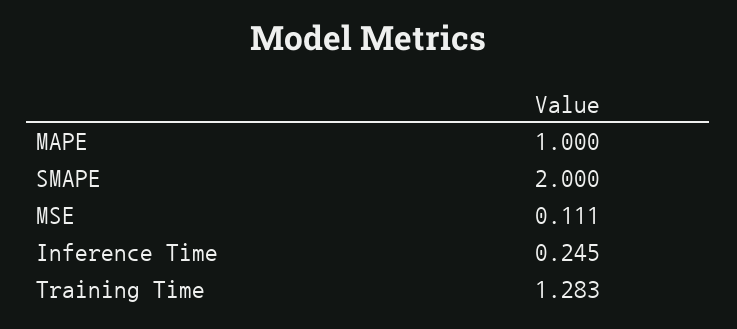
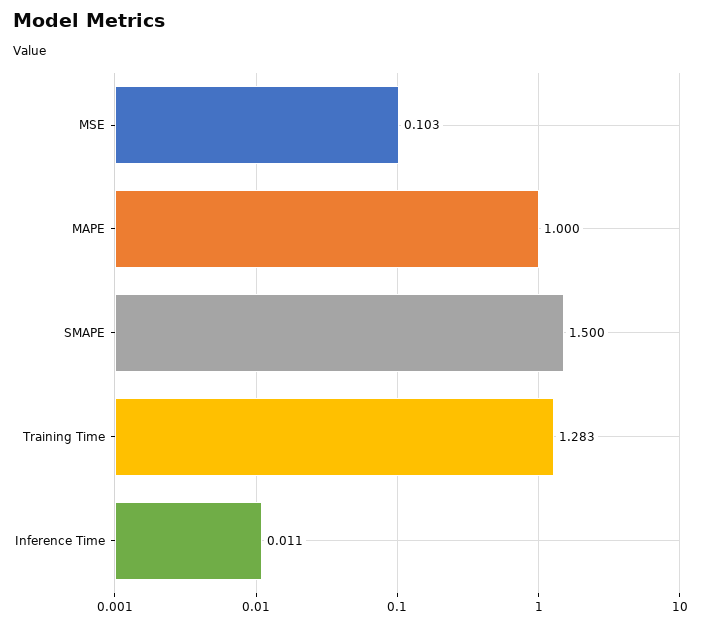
SMAPE: 2 -> 1.5
MSE: 0.111 -> 0.103
Inference Time: 0.245 -> 0.011

